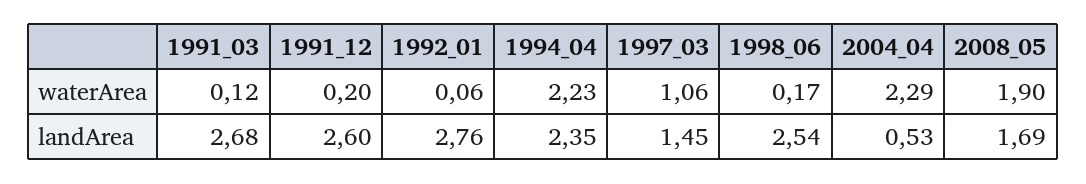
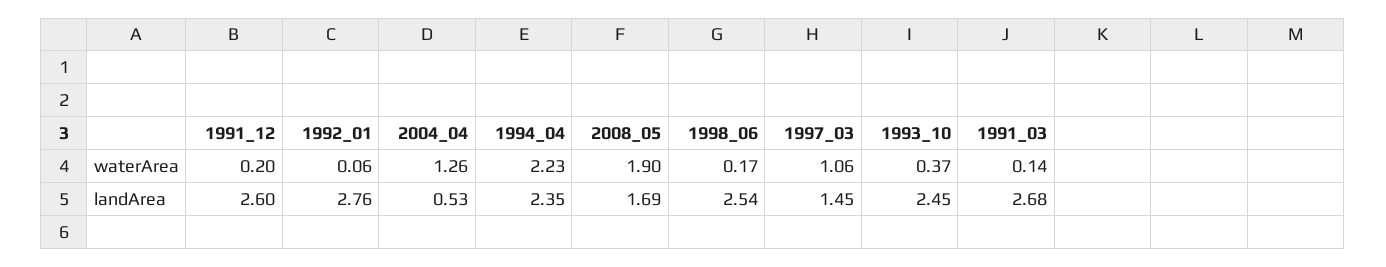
1991_03, waterArea: 0.12 -> 0.14
2004_04, waterArea: 2.29 -> 1.26
1993_10, waterArea: none -> 0.37
1993_10, landArea: none -> 2.45

